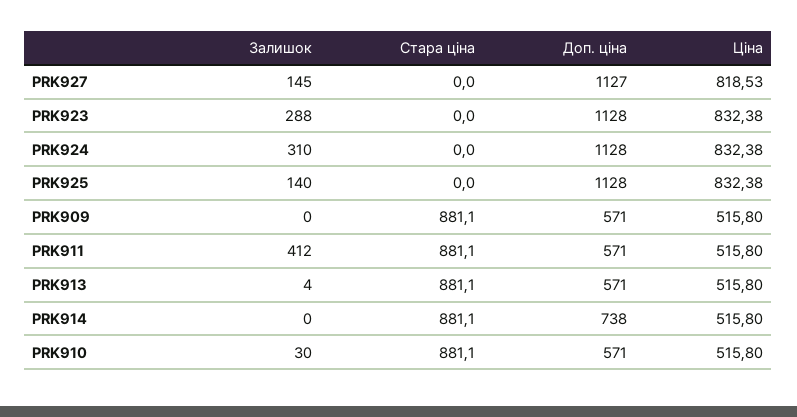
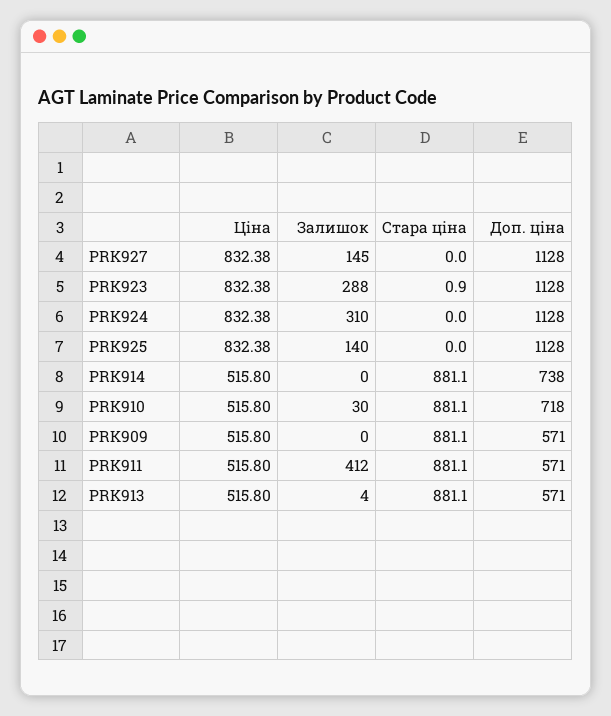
Доп. ціна, PRK927: 1127 -> 1128
Ціна, PRK927: 818.53 -> 832.38
Стара ціна, PRK923: 0 -> 0.9
Доп. ціна, PRK910: 571 -> 718

